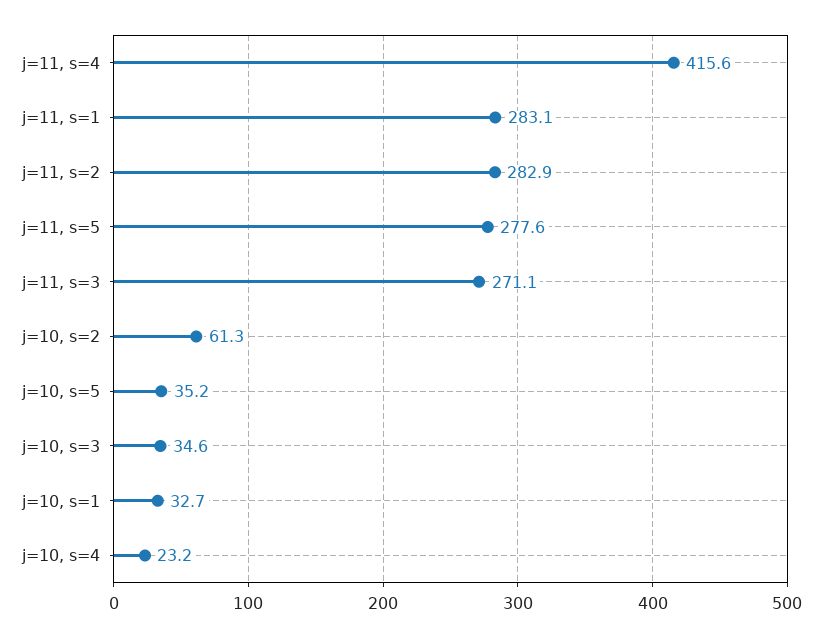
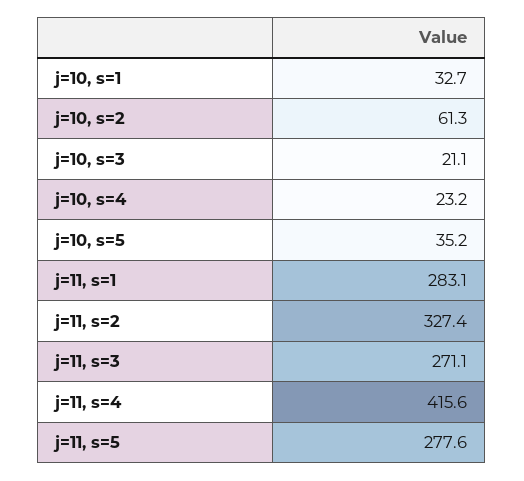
j=11, s=2: 282.9 -> 327.4
j=10, s=3: 34.6 -> 21.1

